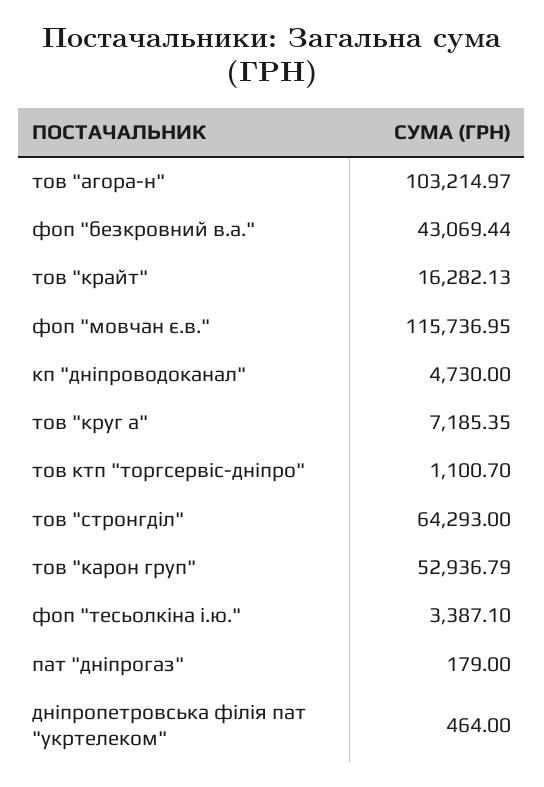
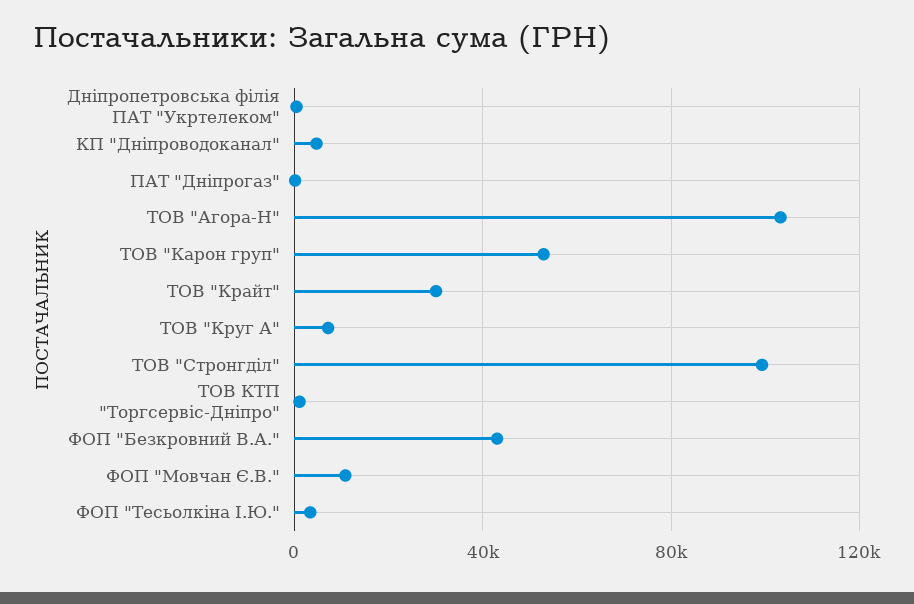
тов "крайт": 16282.13 -> 30000
фоп "мовчан є.в.": 115736.95 -> 10000
тов "стронгділ": 64293 -> 100000

